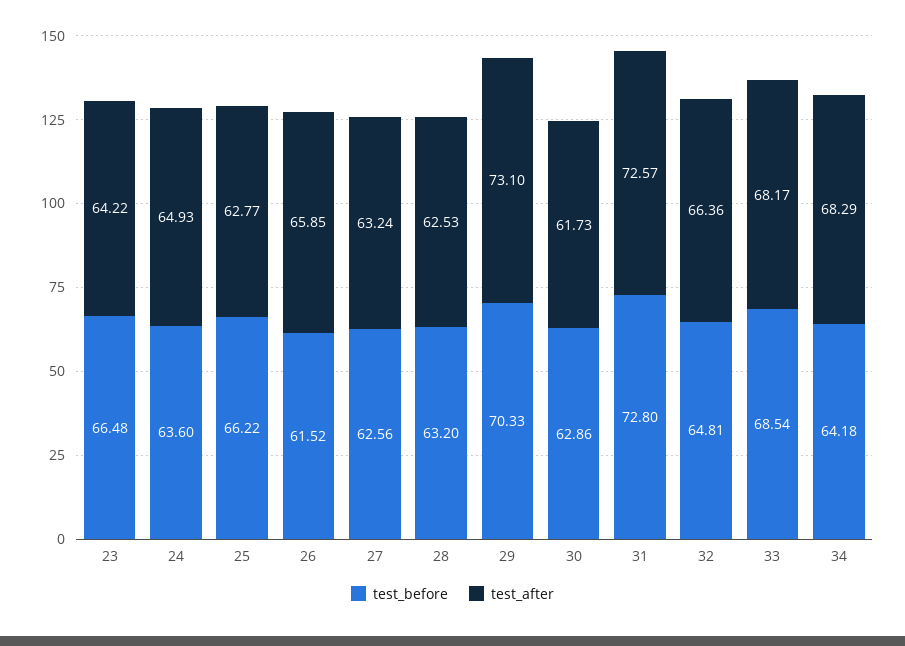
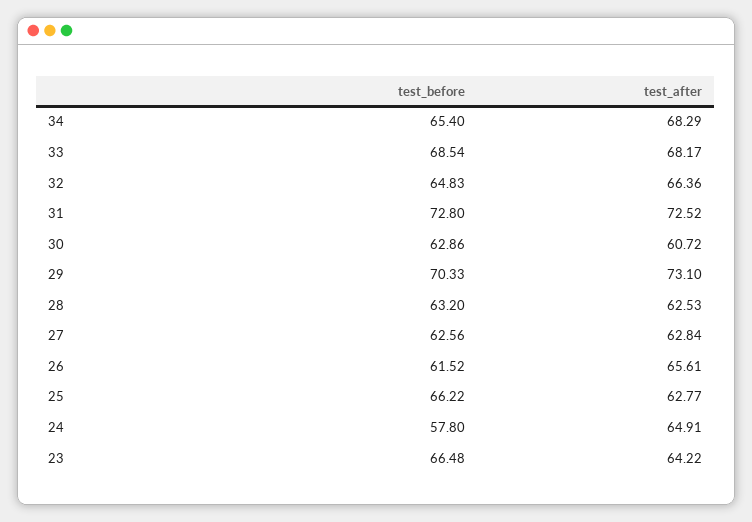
test_before, 24: 63.6 -> 57.8
test_after, 24: 64.93 -> 64.91
test_after, 26: 65.85 -> 65.61
test_after, 27: 63.24 -> 62.84
test_after, 30: 61.73 -> 60.72
test_after, 31: 72.57 -> 72.52
test_before, 32: 64.81 -> 64.83
test_before, 34: 64.18 -> 65.4

